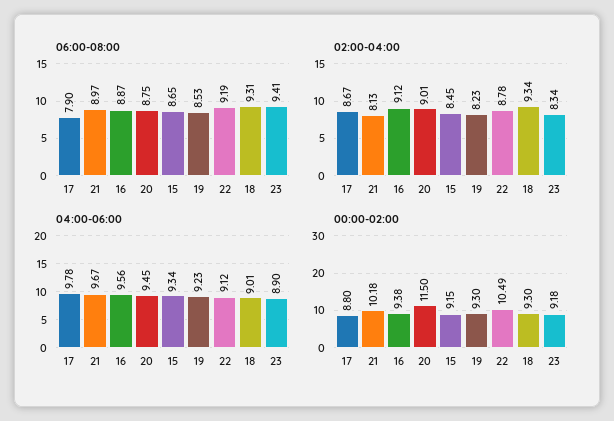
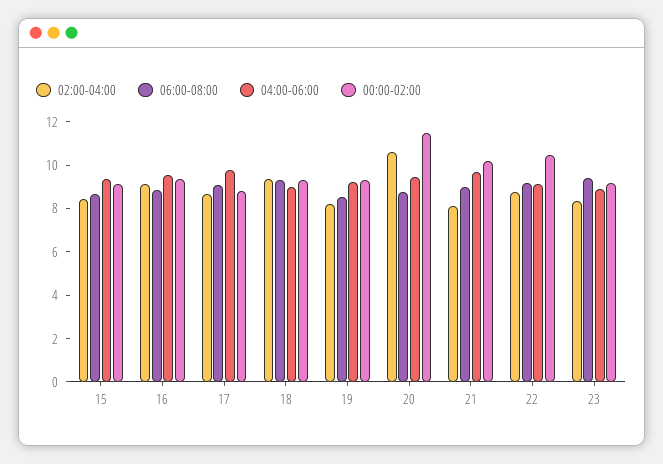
06:00-08:00, 17: 7.9 -> 9
02:00-04:00, 20: 9.01 -> 10.5

